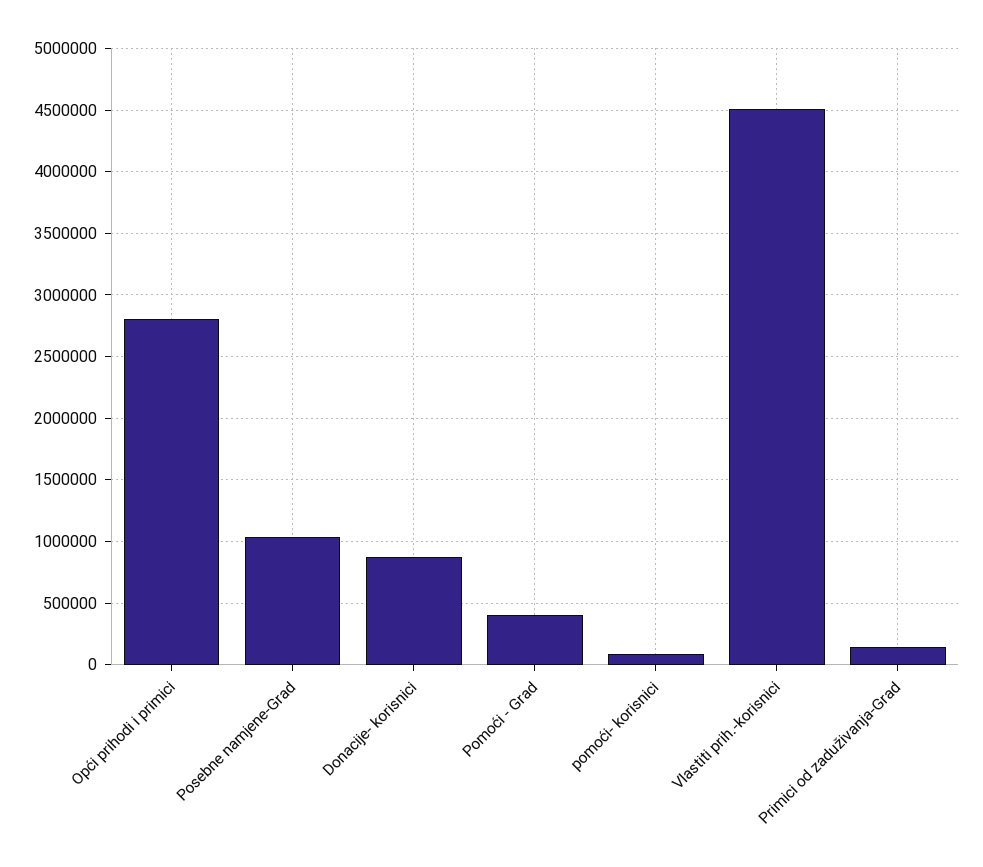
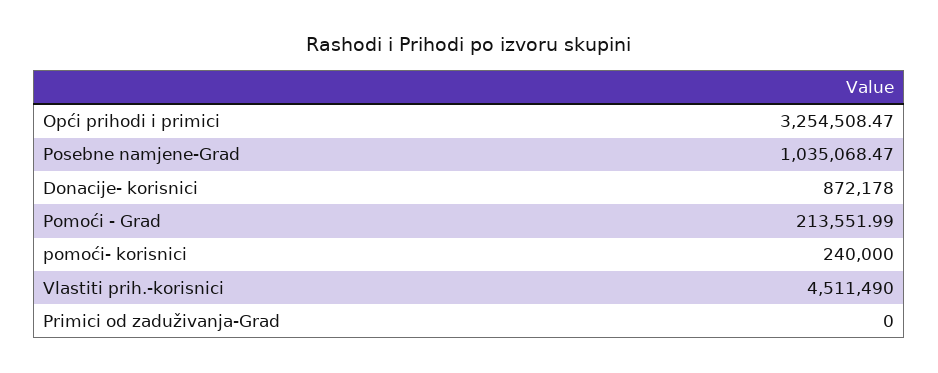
Opći prihodi i primici: 2800000 -> 3254508.47
Pomoći - Grad: 400000 -> 213551.99
pomoći- korisnici: 100000 -> 240000
Primici od zaduživanja-Grad: 150000 -> 0

